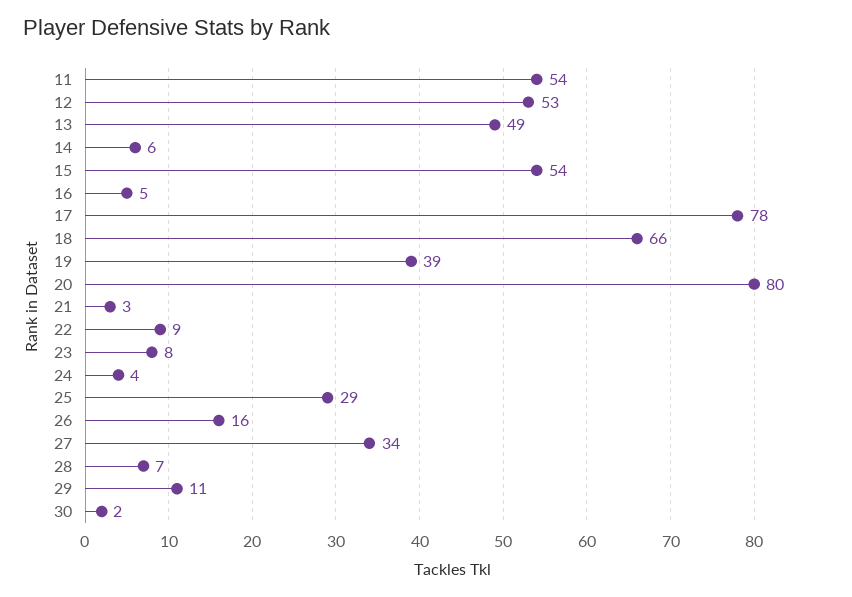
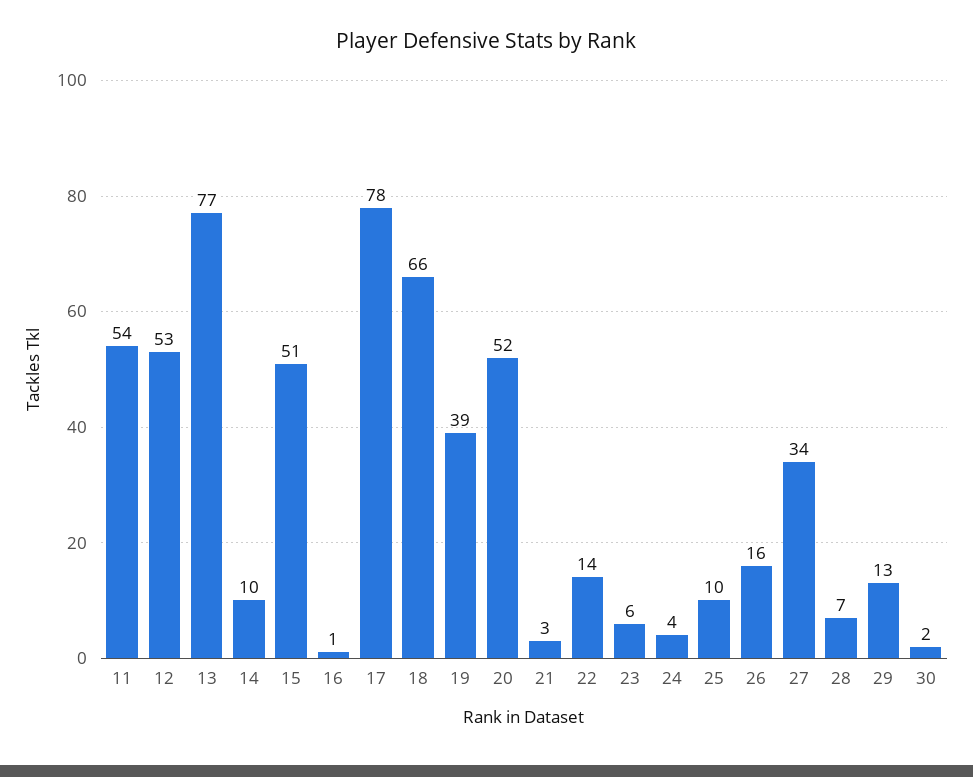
13: 49 -> 77
14: 6 -> 10
15: 54 -> 51
16: 5 -> 1
20: 80 -> 52
22: 9 -> 14
23: 8 -> 6
25: 29 -> 10
29: 11 -> 13

